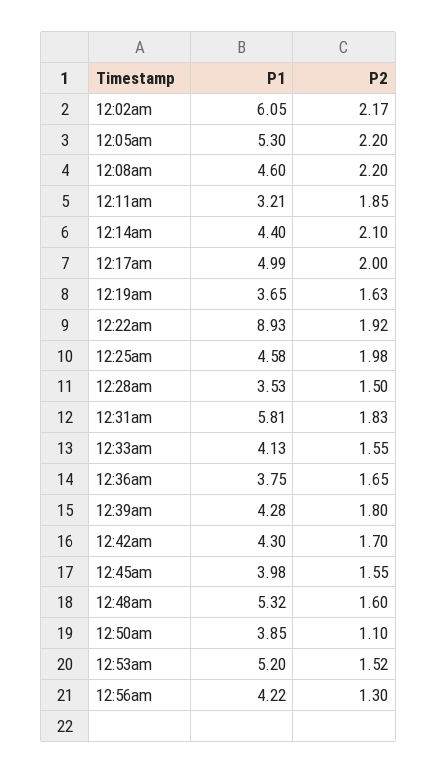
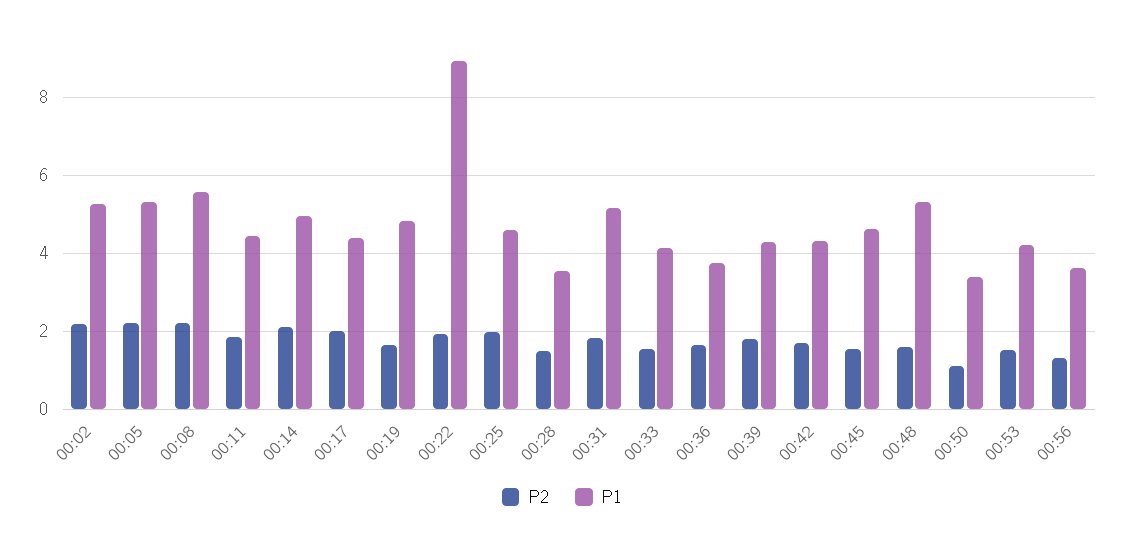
P1, 12:02am: 6.05 -> 5.2
P1, 12:08am: 4.6 -> 5.6
P1, 12:11am: 3.21 -> 4.4
P1, 12:14am: 4.4 -> 5
P1, 12:17am: 4.99 -> 4.4
P1, 12:19am: 3.65 -> 4.8
P1, 12:31am: 5.81 -> 5.2
P1, 12:45am: 3.98 -> 4.6
P1, 12:50am: 3.85 -> 3.4
P1, 12:53am: 5.2 -> 4.2
P1, 12:56am: 4.22 -> 3.6

